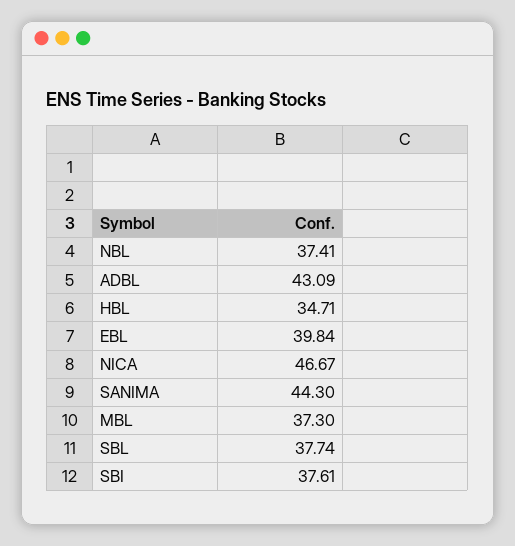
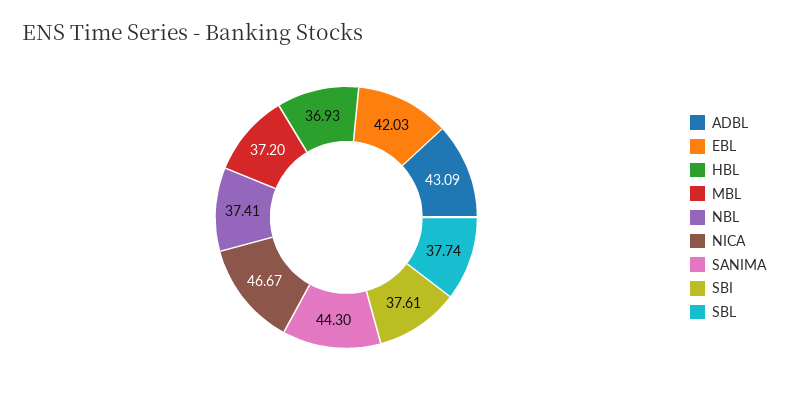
HBL: 34.71 -> 36.93
EBL: 39.84 -> 42.03
MBL: 37.3 -> 37.2

